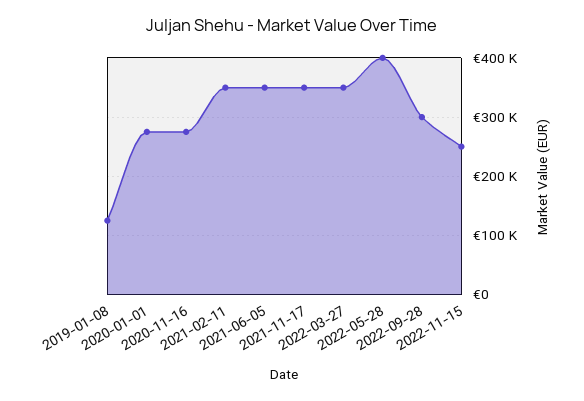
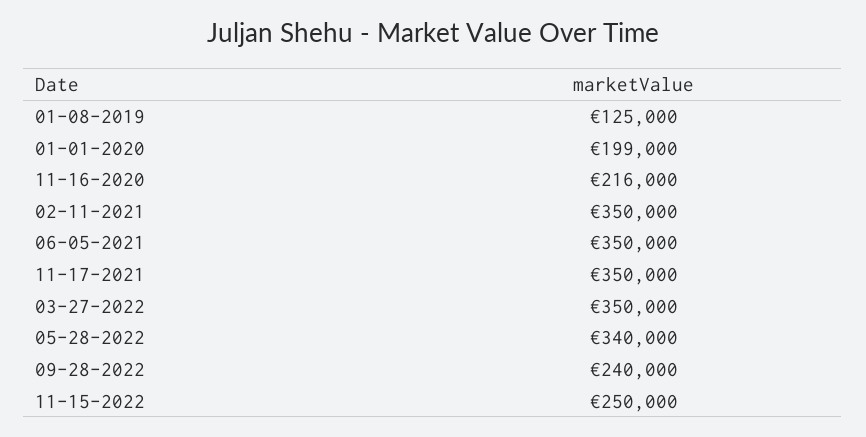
2020-01-01: 280000 -> 199000
2020-11-16: 280000 -> 216000
2022-05-28: 400000 -> 340000
2022-09-28: 300000 -> 240000

